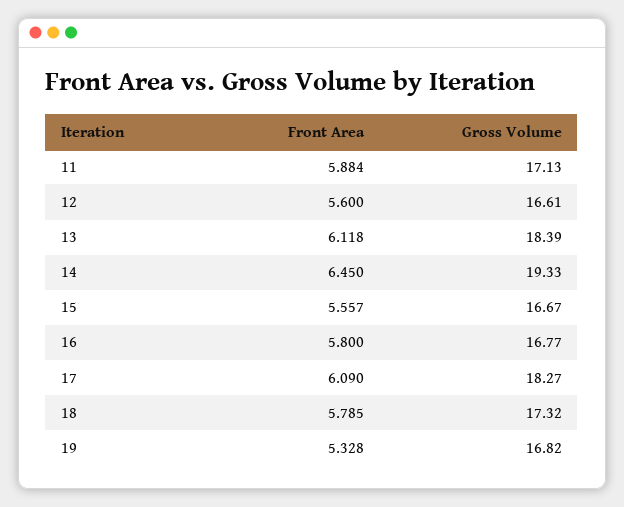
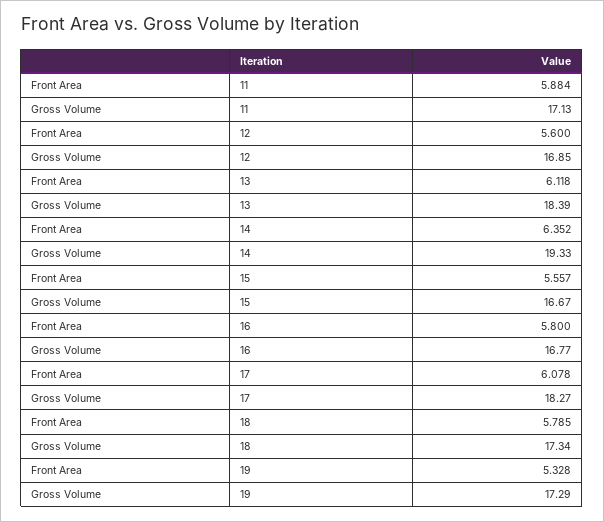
Gross Volume, 12: 16.61 -> 16.85
Front Area, 14: 6.45 -> 6.352
Front Area, 17: 6.09 -> 6.078
Gross Volume, 18: 17.32 -> 17.34
Gross Volume, 19: 16.82 -> 17.29

